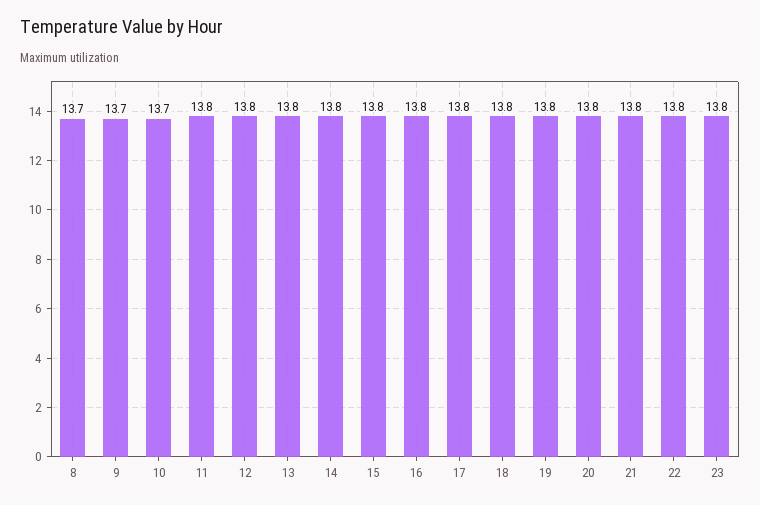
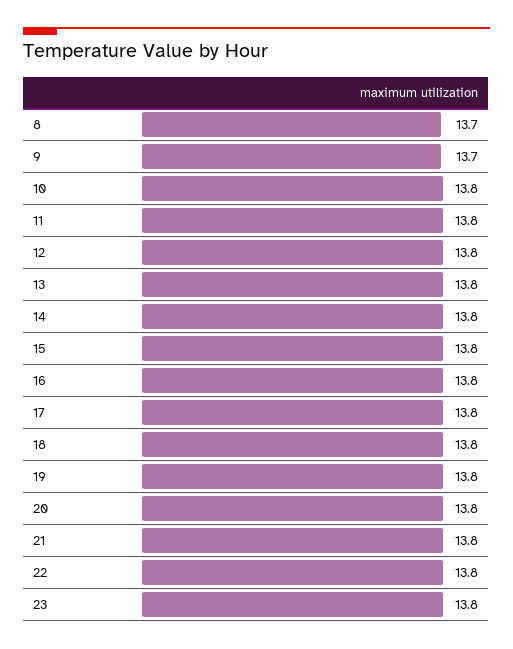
10: 13.7 -> 13.8

